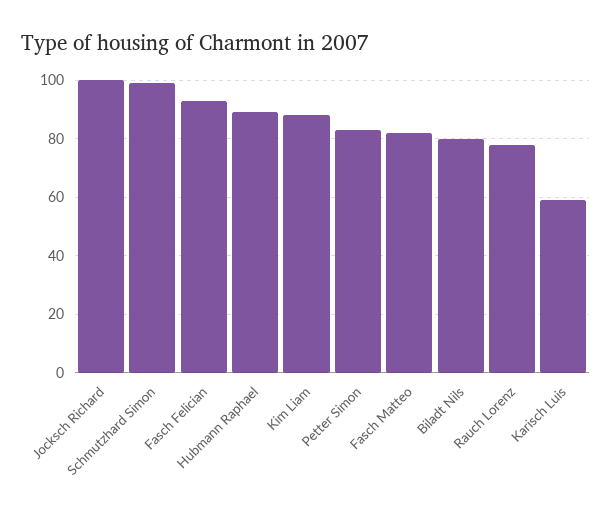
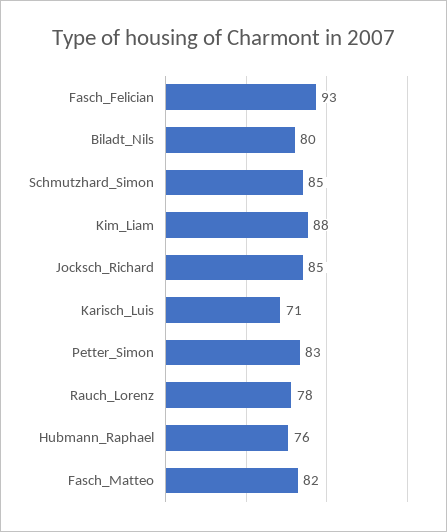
Jocksch Richard: 100 -> 85
Schmutzhard Simon: 100 -> 85
Hubmann Raphael: 90 -> 76
Karisch Luis: 60 -> 71

